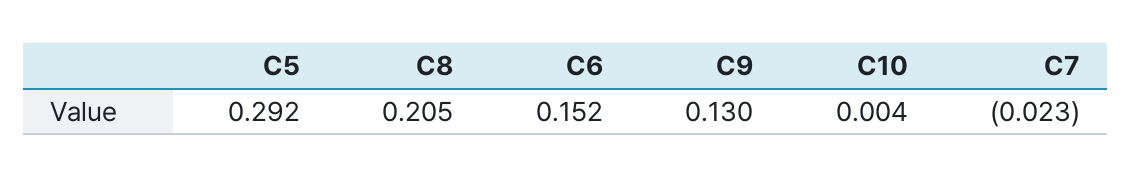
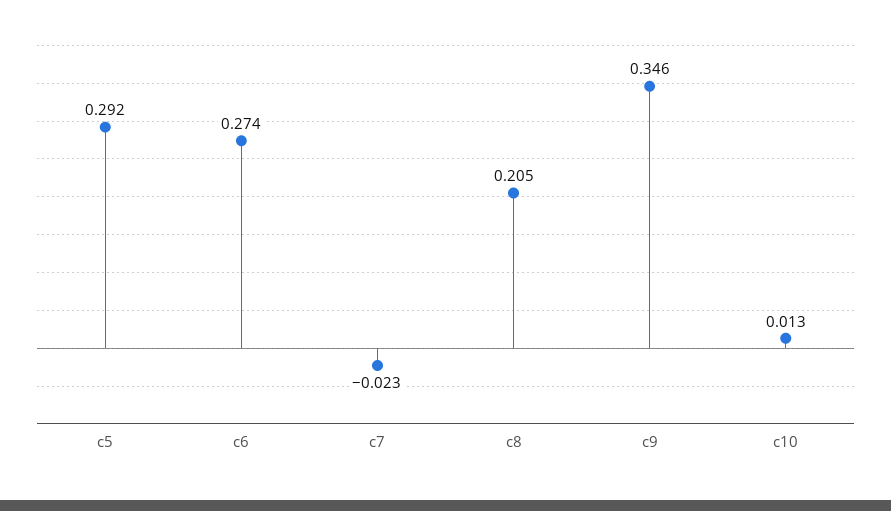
C6: 0.152 -> 0.274
C9: 0.13 -> 0.346
C10: 0.004 -> 0.013

